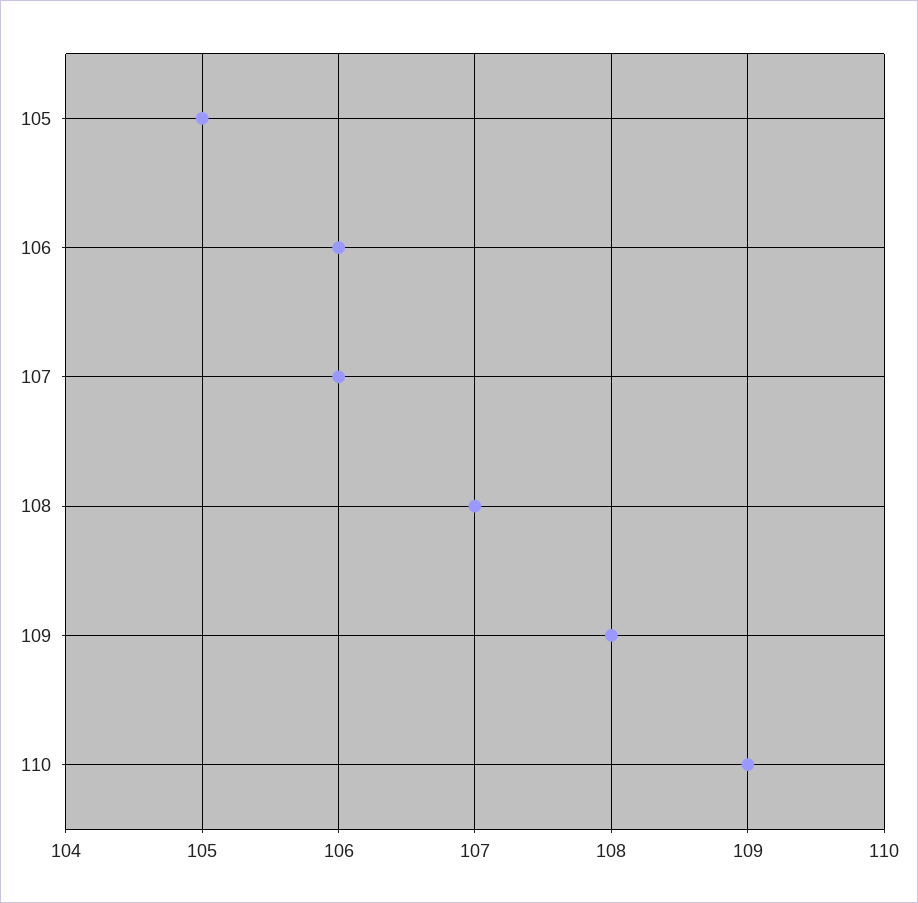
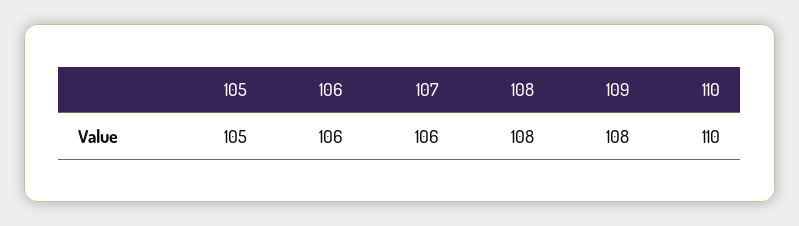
108: 107 -> 108
110: 109 -> 110

